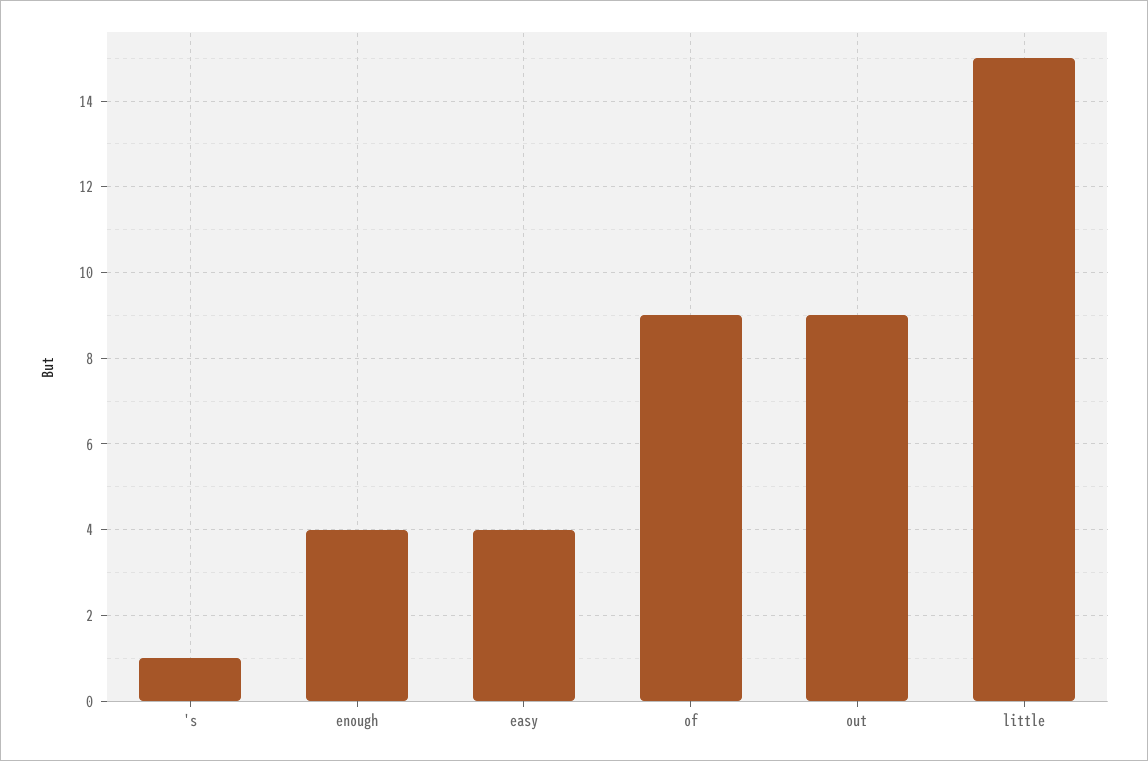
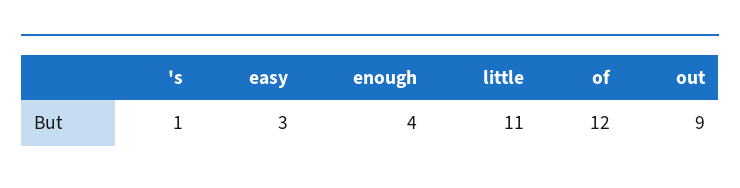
easy: 4 -> 3
of: 9 -> 12
little: 15 -> 11

